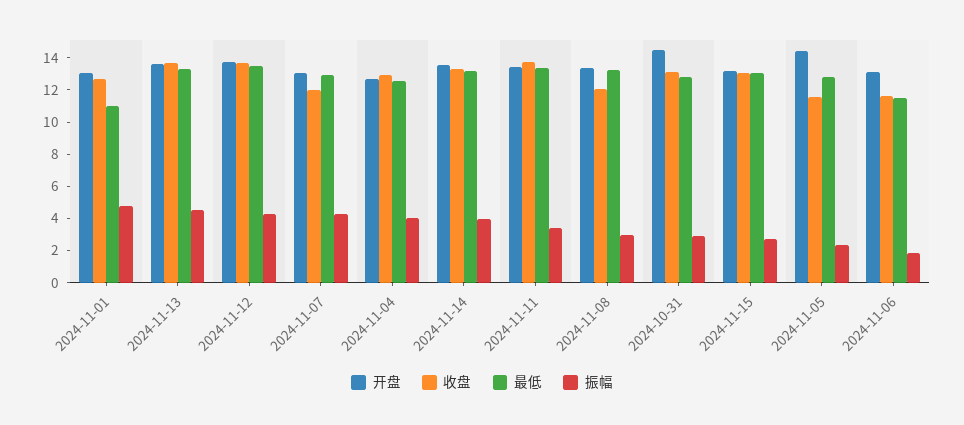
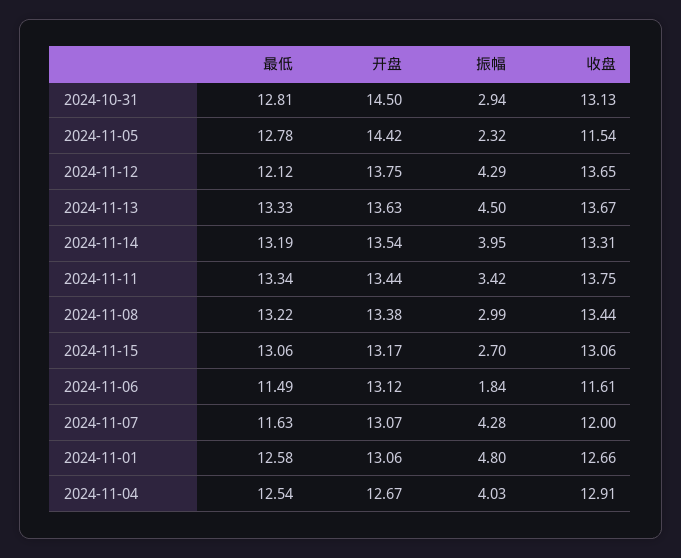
最低, 2024-11-01: 11 -> 12.58
最低, 2024-11-12: 13.5 -> 12.12
最低, 2024-11-07: 13 -> 11.63
收盘, 2024-11-08: 12 -> 13.44

